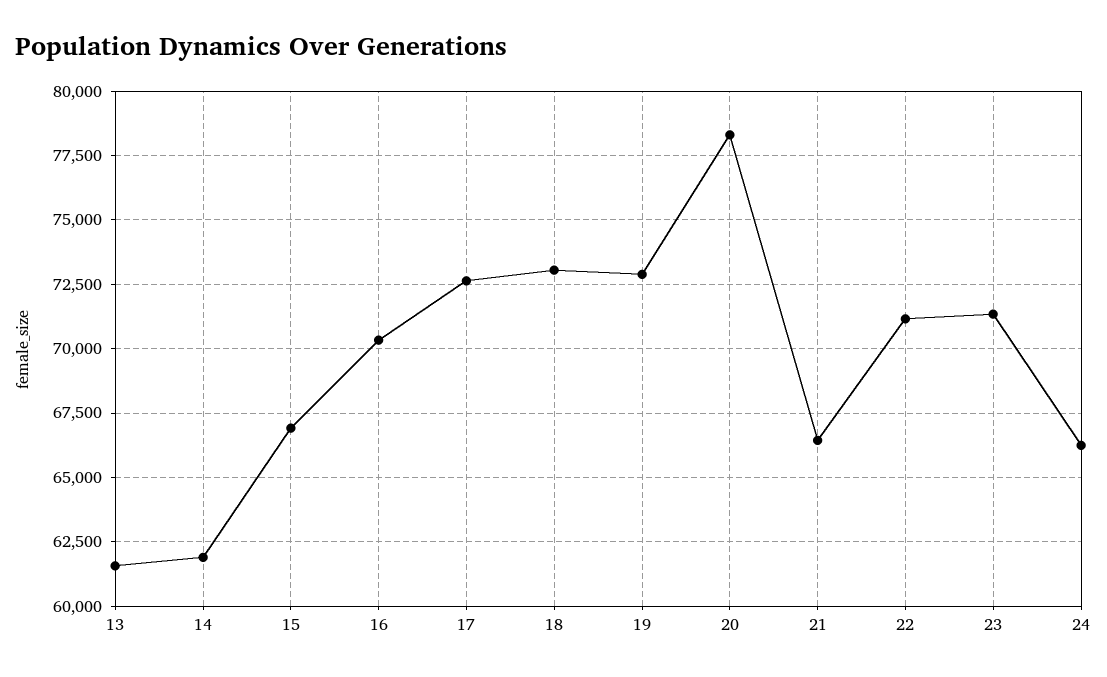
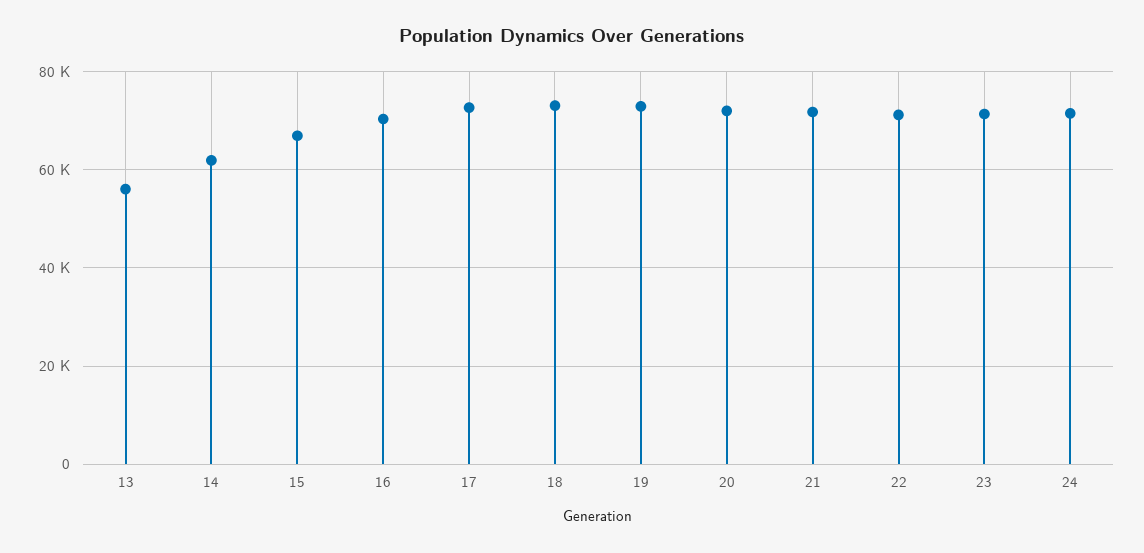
13: 61500 -> 56000
20: 78250 -> 72000
21: 66500 -> 72000
24: 66250 -> 72000

